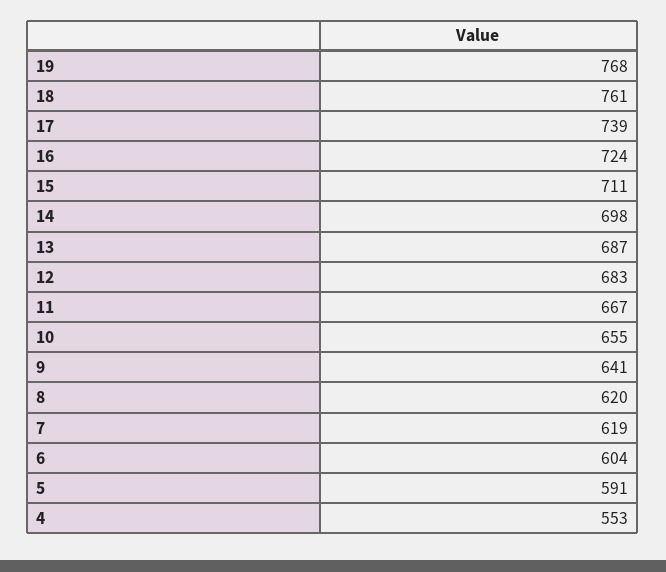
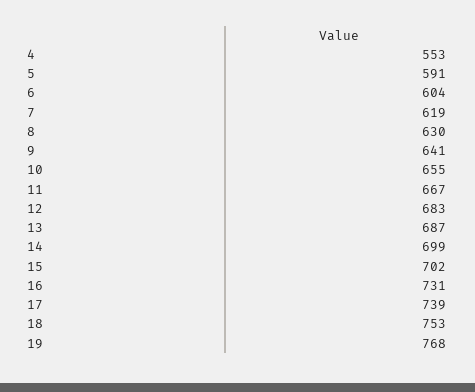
18: 761 -> 753
16: 724 -> 731
15: 711 -> 702
14: 698 -> 699
8: 620 -> 630

